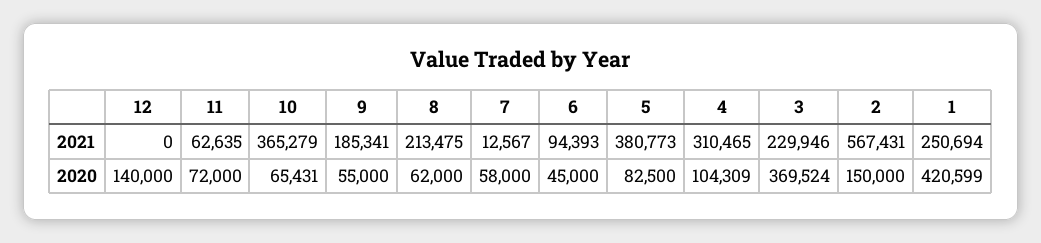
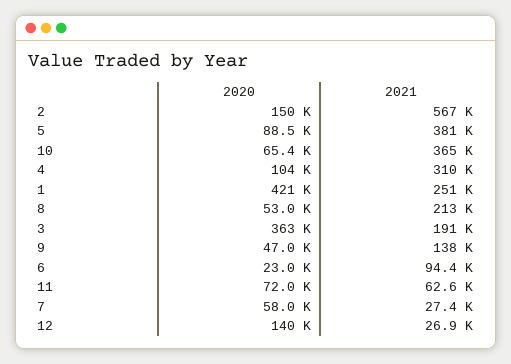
12, 2021: 0 -> 26900
9, 2021: 185341 -> 138000
7, 2021: 12567 -> 27400
3, 2021: 229946 -> 191000
9, 2020: 55000 -> 47000
8, 2020: 62000 -> 53000
6, 2020: 45000 -> 23000
5, 2020: 82500 -> 88500
3, 2020: 369524 -> 363000

